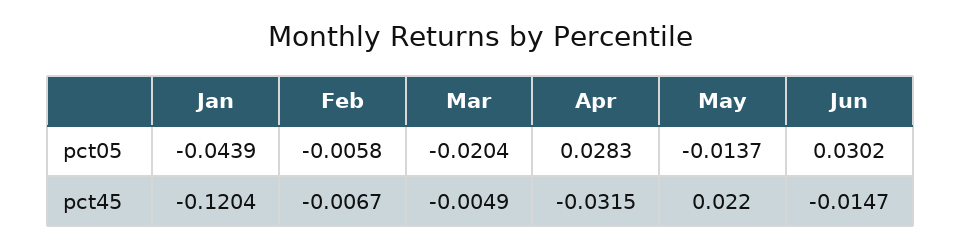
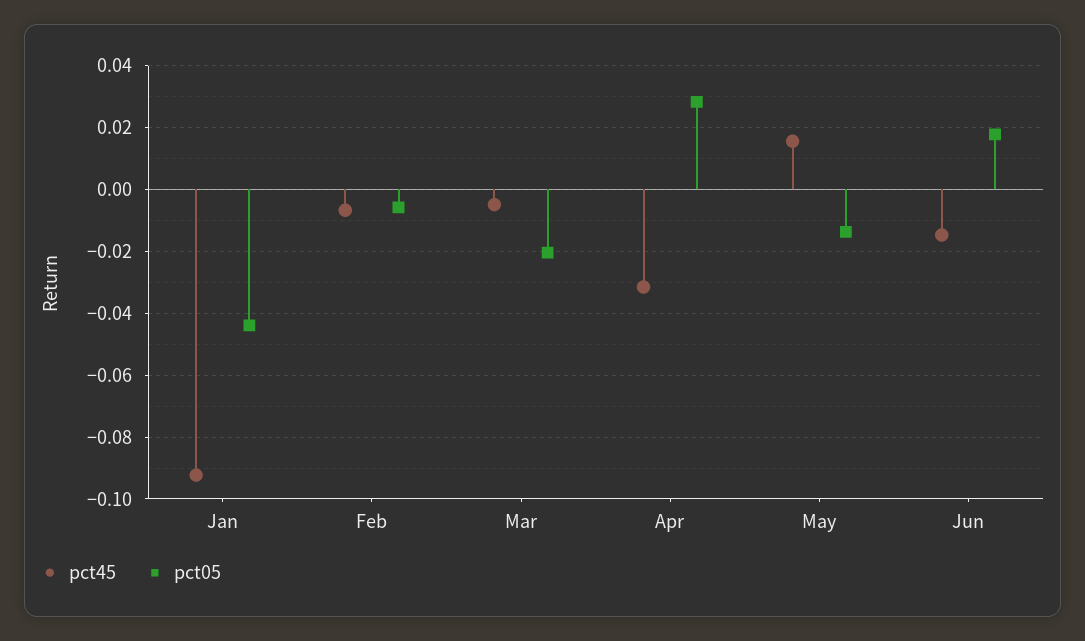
pct05, Jun: 0.0302 -> 0.018
pct45, Jan: -0.1204 -> -0.092
pct45, May: 0.022 -> 0.016

